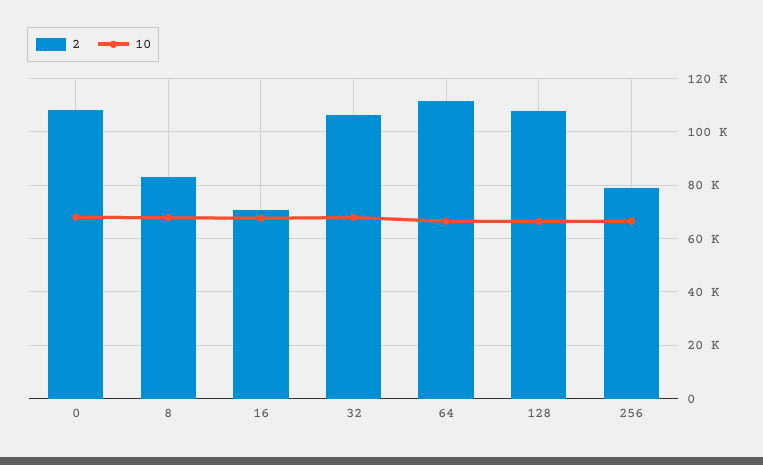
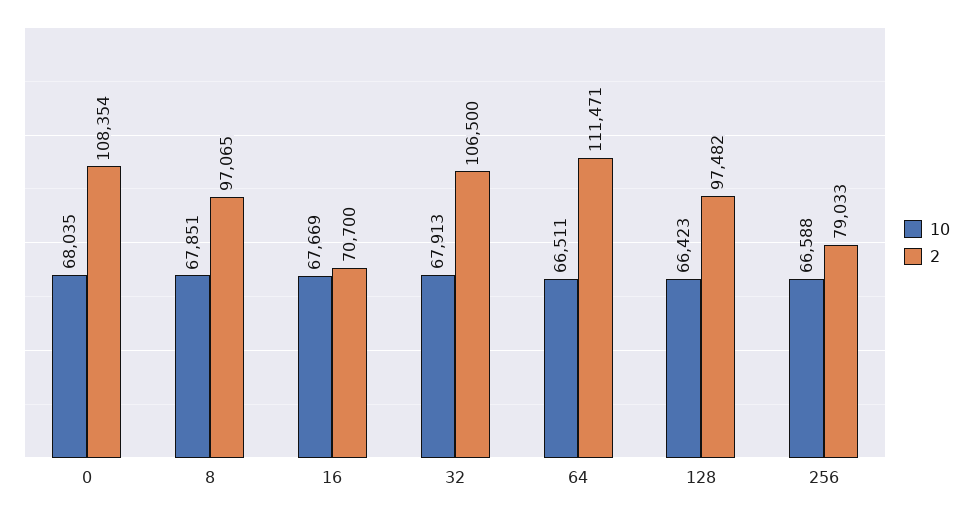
2, 8: 82500 -> 97065
2, 128: 107500 -> 97482

